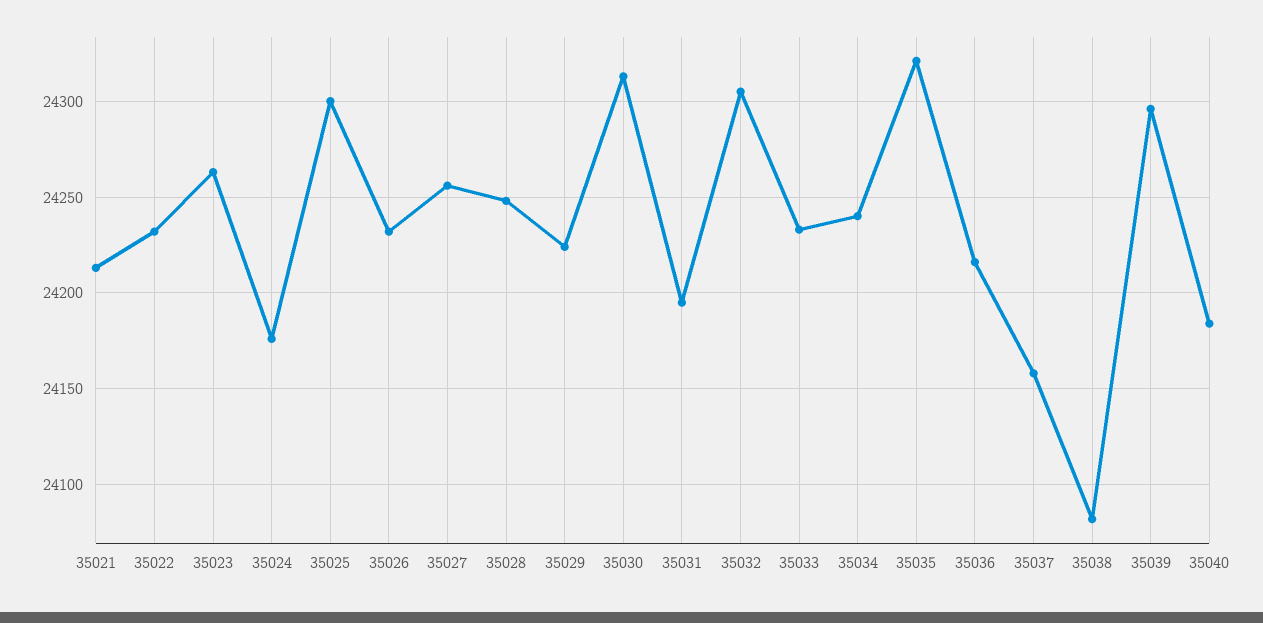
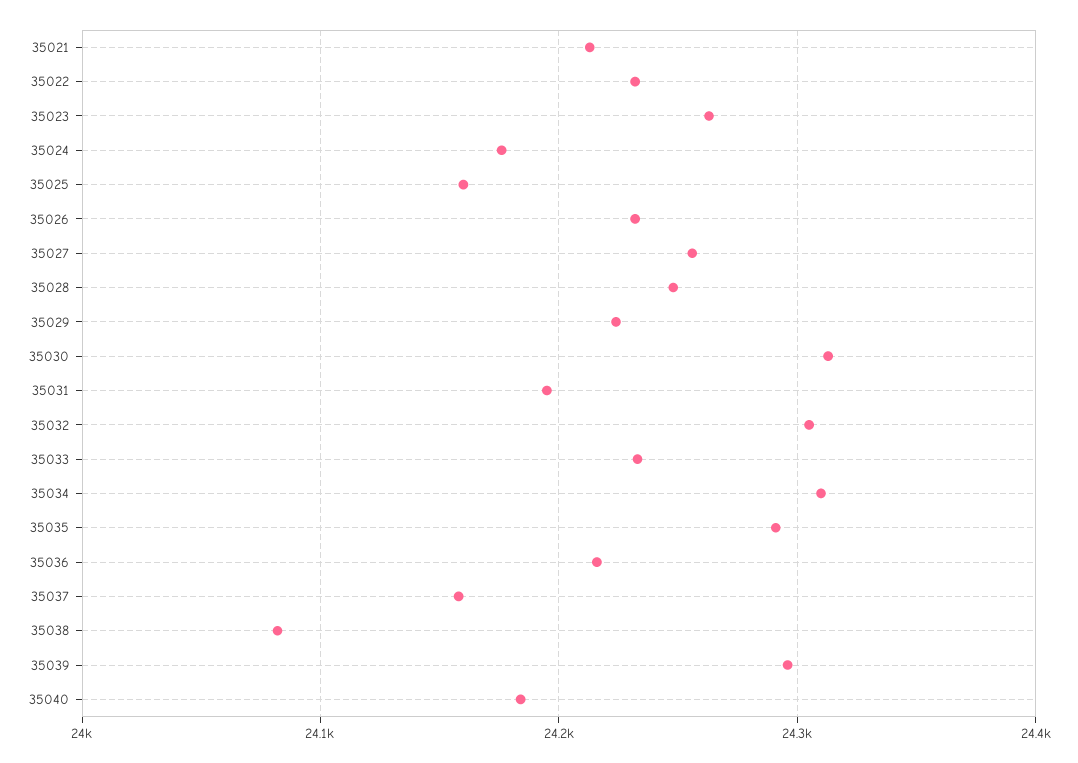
35025: 24300 -> 24160
35034: 24240 -> 24310
35035: 24320 -> 24290

